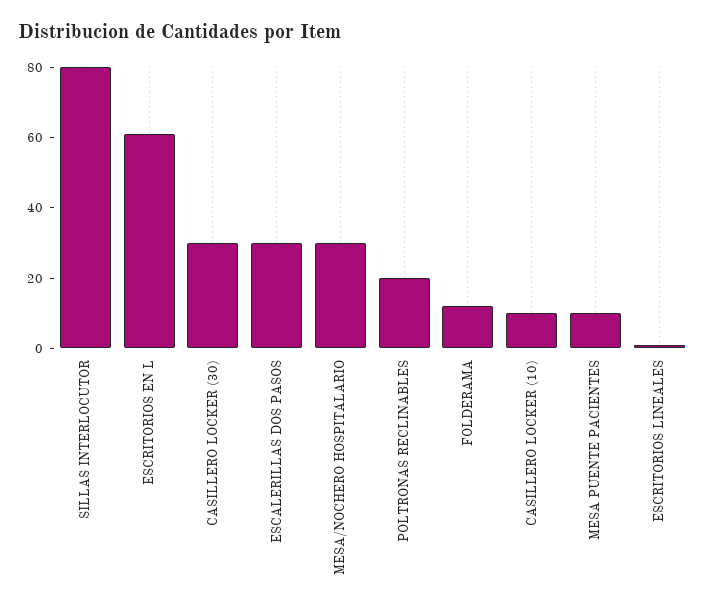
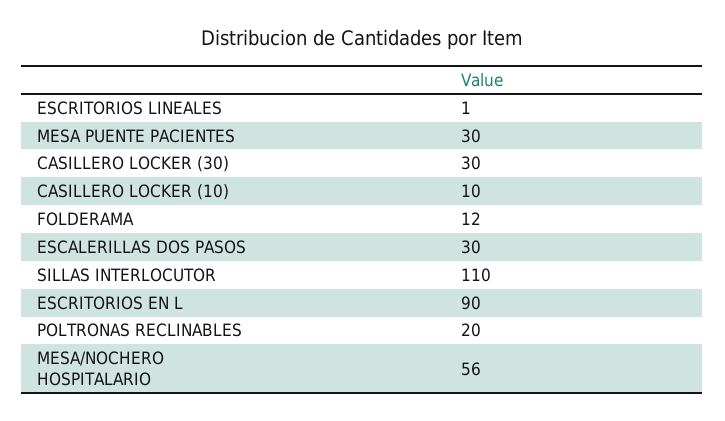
SILLAS INTERLOCUTOR: 80 -> 110
ESCRITORIOS EN L: 60 -> 90
MESA/NOCHERO HOSPITALARIO: 30 -> 56
MESA PUENTE PACIENTES: 10 -> 30

